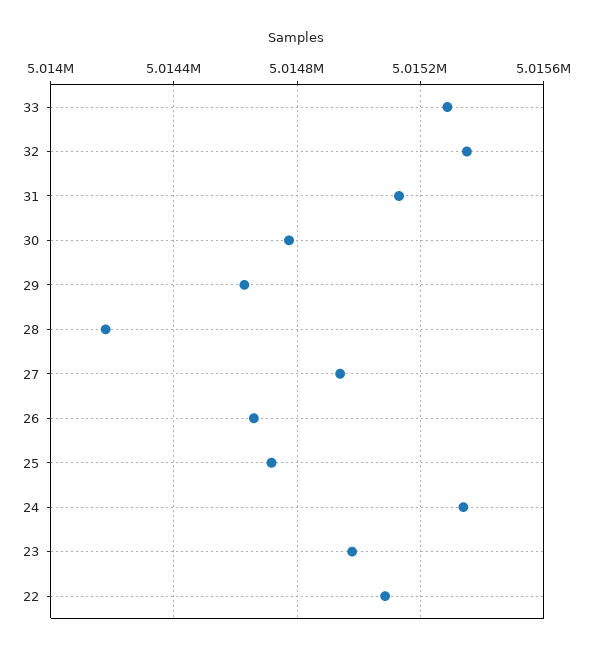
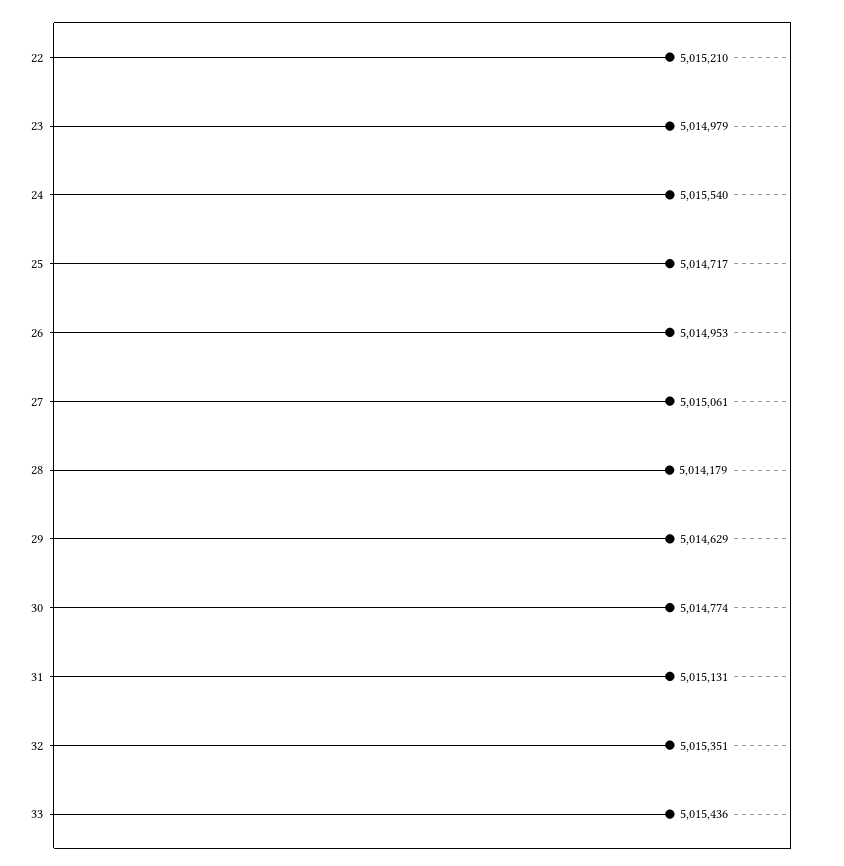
33: 5015300 -> 5015436
27: 5014950 -> 5015061
26: 5014650 -> 5014953
24: 5015350 -> 5015540
22: 5015100 -> 5015210

